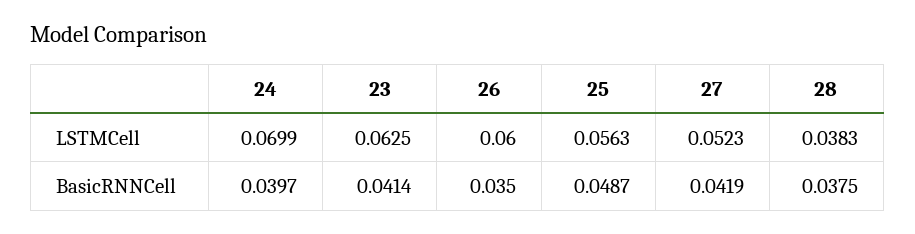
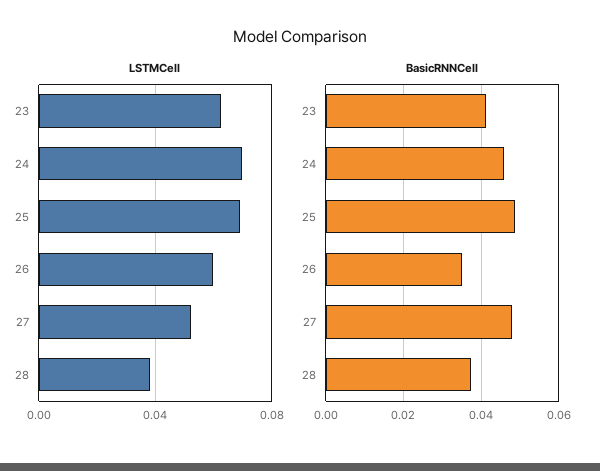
LSTMCell, 25: 0.0563 -> 0.07
BasicRNNCell, 24: 0.0397 -> 0.046
BasicRNNCell, 27: 0.0419 -> 0.048

